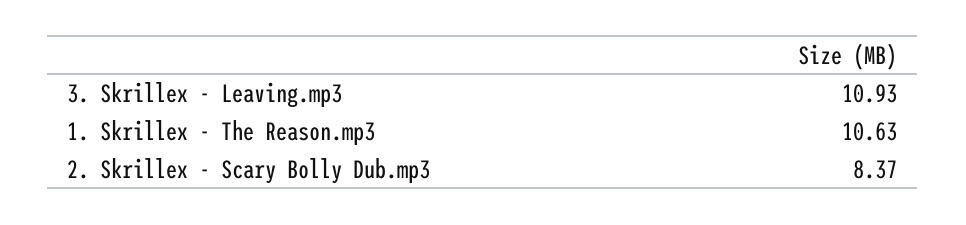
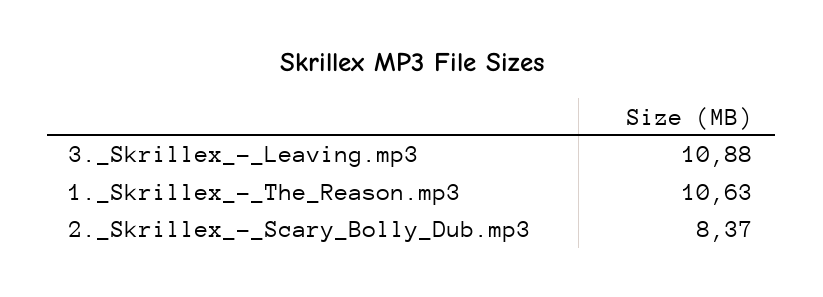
3. Skrillex - Leaving.mp3: 10.93 -> 10.88

